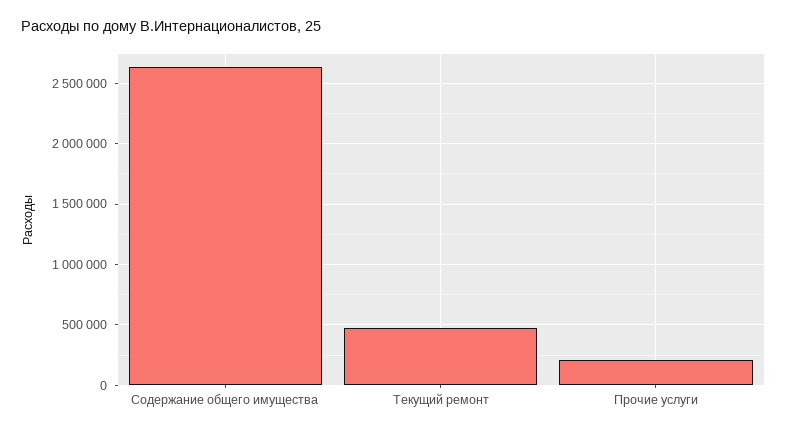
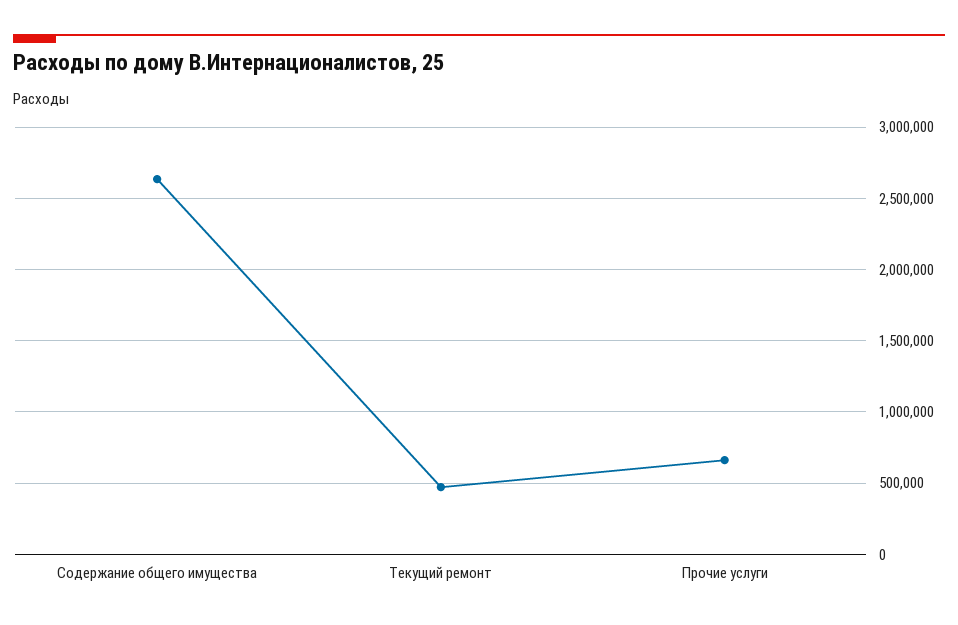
Прочие услуги: 200000 -> 650000

